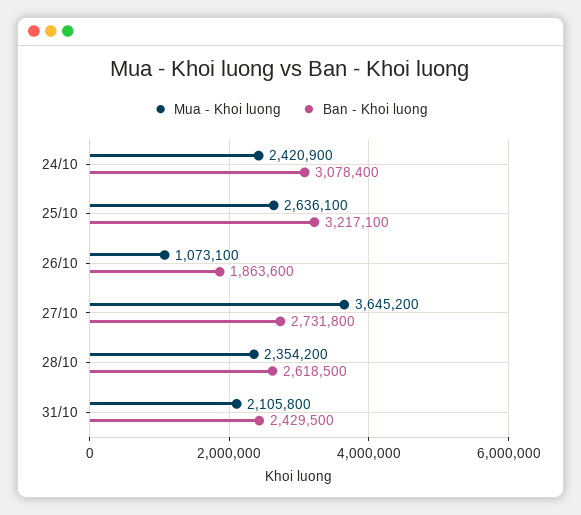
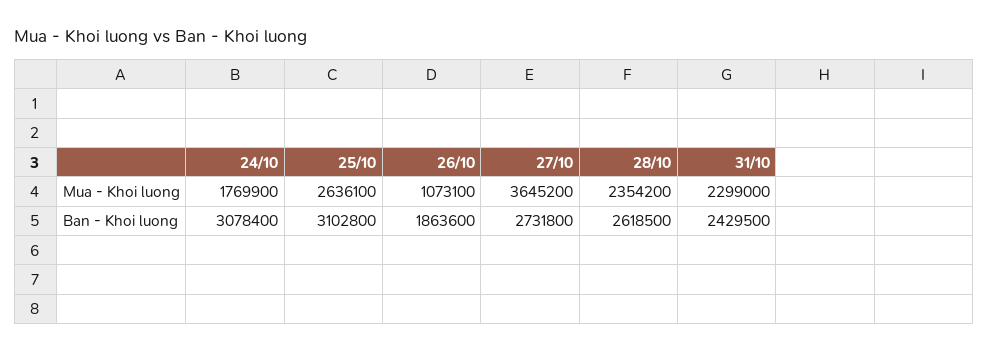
Mua - Khoi luong, 24/10: 2420900 -> 1769900
Ban - Khoi luong, 25/10: 3217100 -> 3102800
Mua - Khoi luong, 31/10: 2105800 -> 2299000

